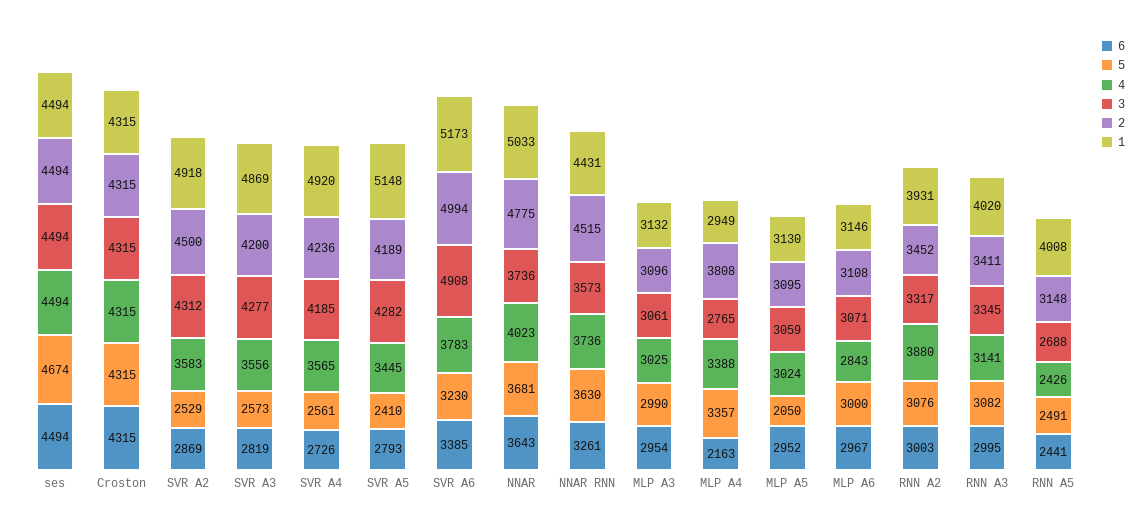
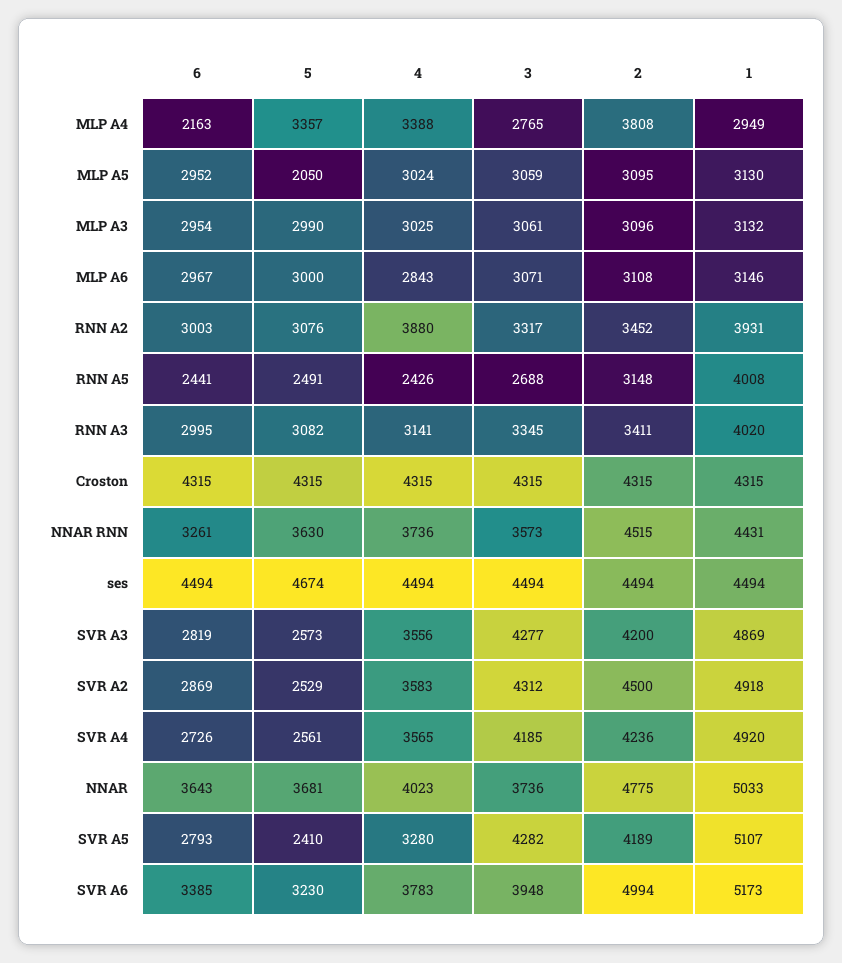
4, SVR A5: 3445 -> 3280
1, SVR A5: 5148 -> 5107
3, SVR A6: 4908 -> 3948

